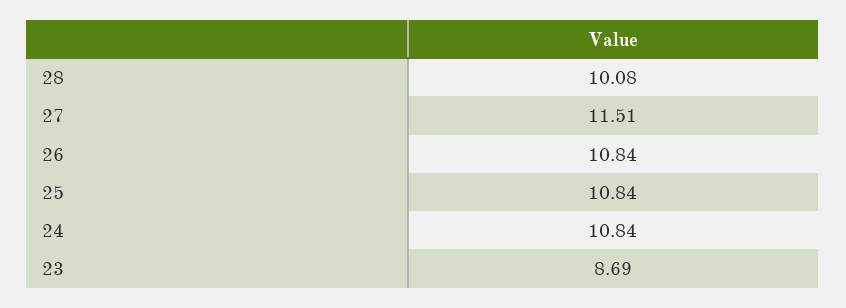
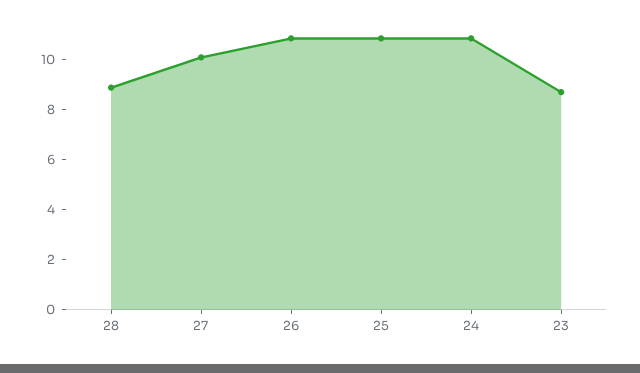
28: 10.08 -> 9
27: 11.51 -> 10

